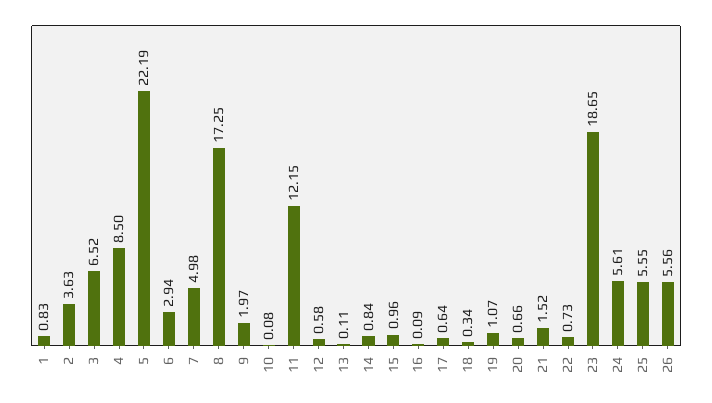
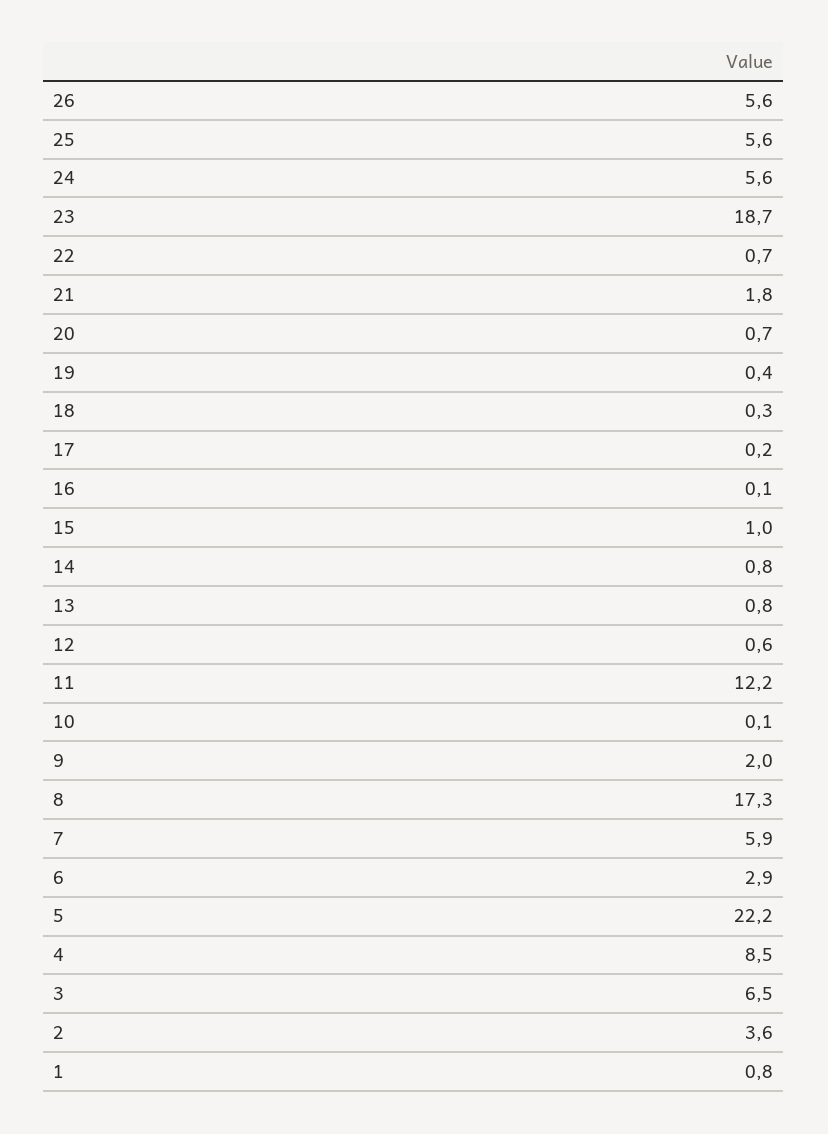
7: 4.98 -> 5.9
13: 0.11 -> 0.8
17: 0.64 -> 0.2
19: 1.07 -> 0.4
21: 1.52 -> 1.8

